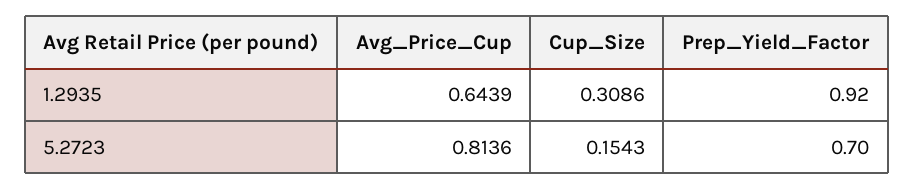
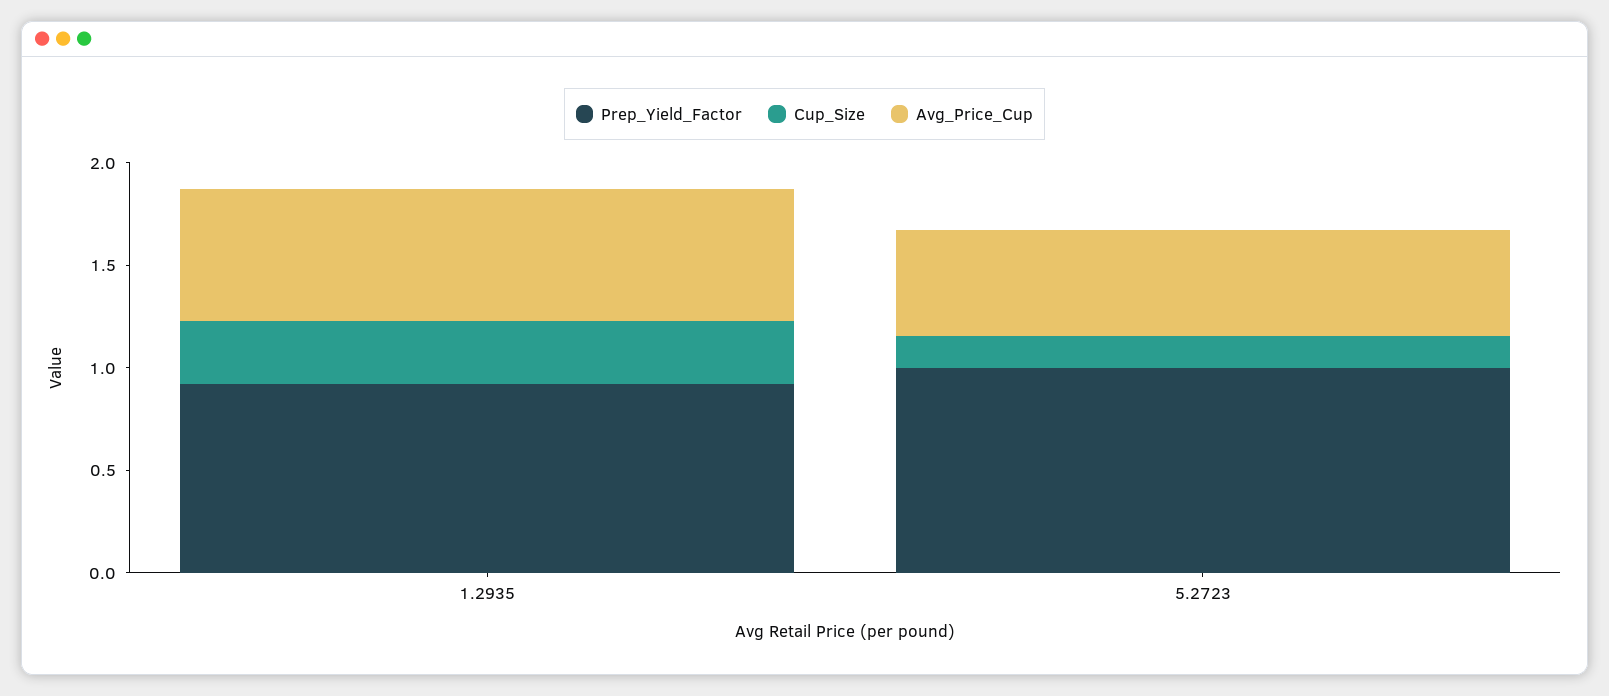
Avg_Price_Cup, 5.2723: 0.8136 -> 0.5
Prep_Yield_Factor, 5.2723: 0.7 -> 1

